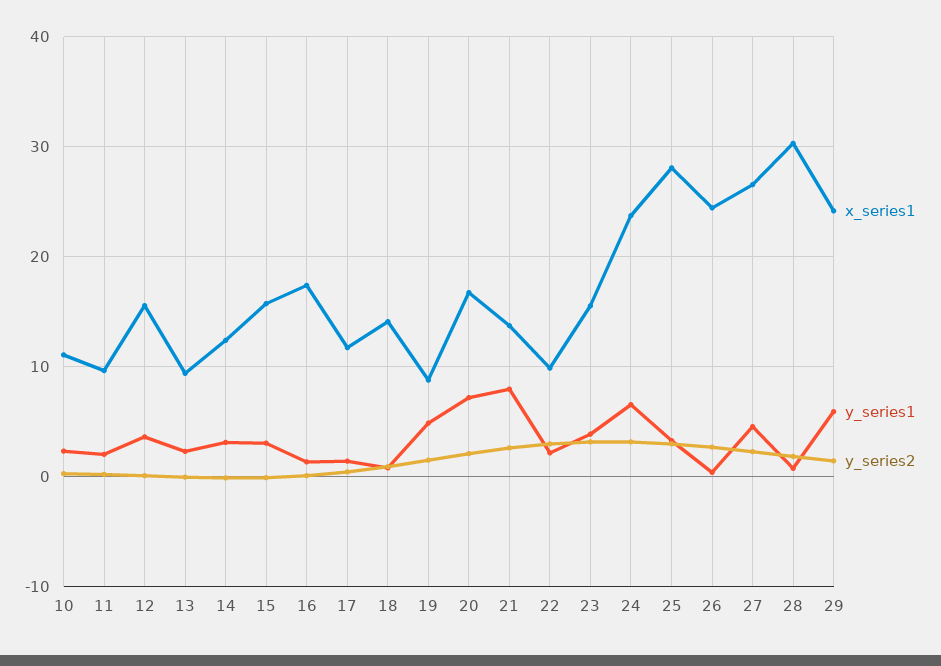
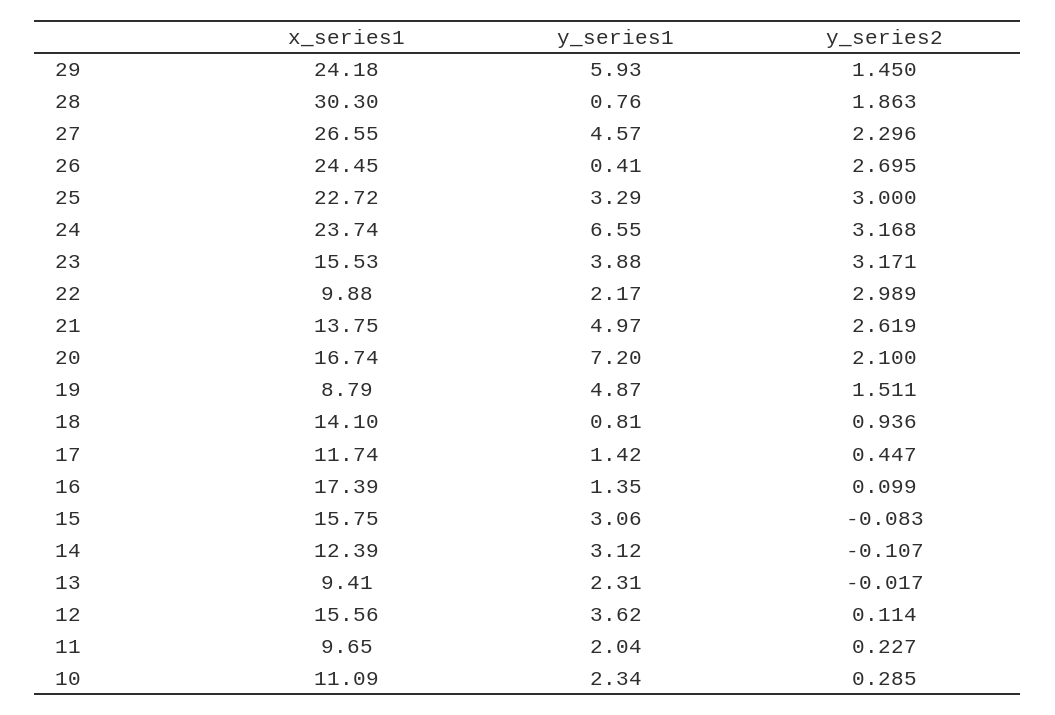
y_series1, 21: 8 -> 4.97
x_series1, 25: 28 -> 22.72

